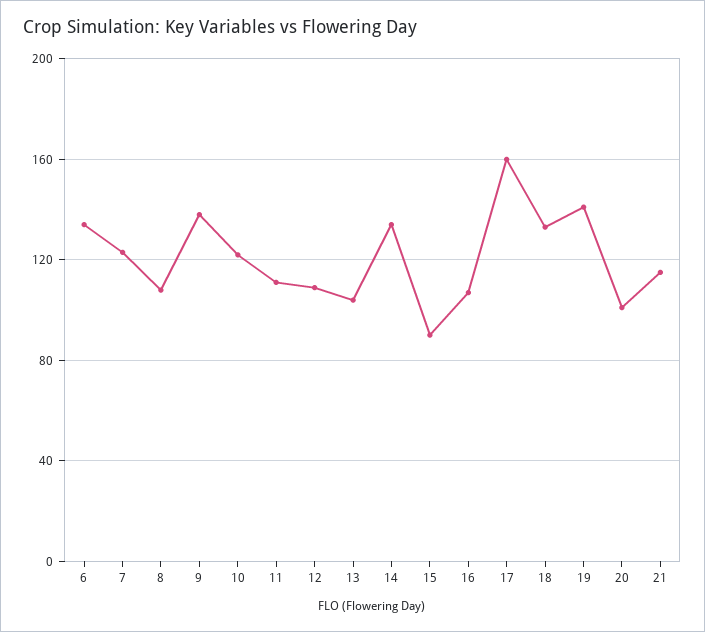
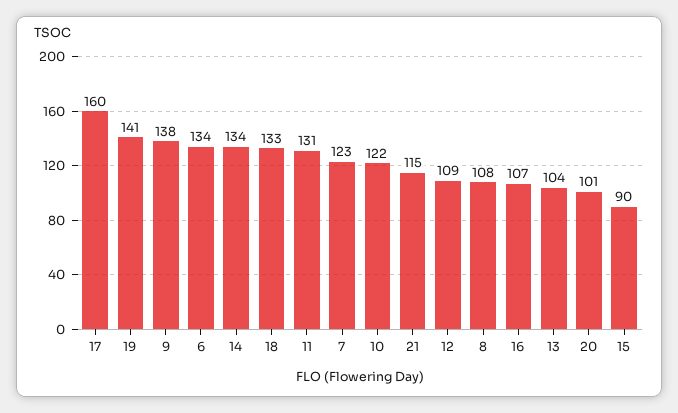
11: 110 -> 131

